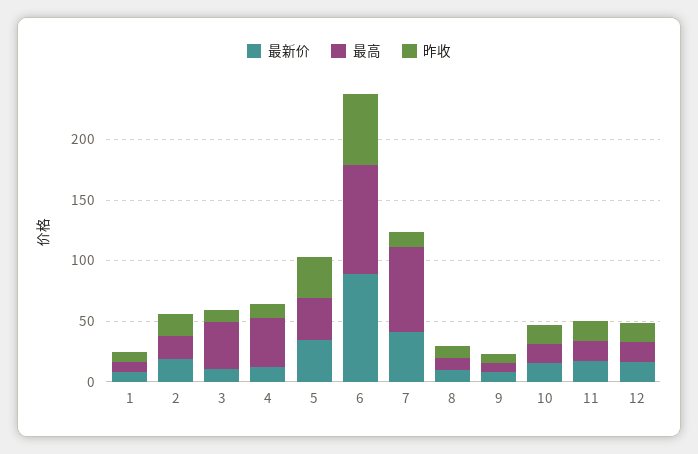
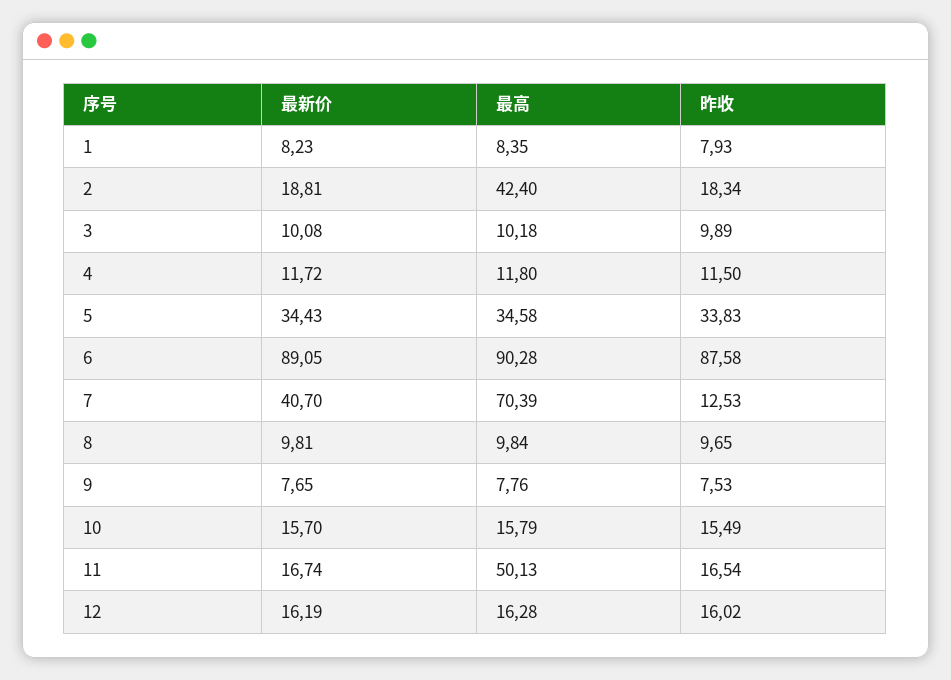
最高, 2: 20 -> 42.4
最高, 3: 40 -> 10.18
最高, 4: 40 -> 11.8
昨收, 6: 60 -> 87.58
最高, 11: 20 -> 50.13

